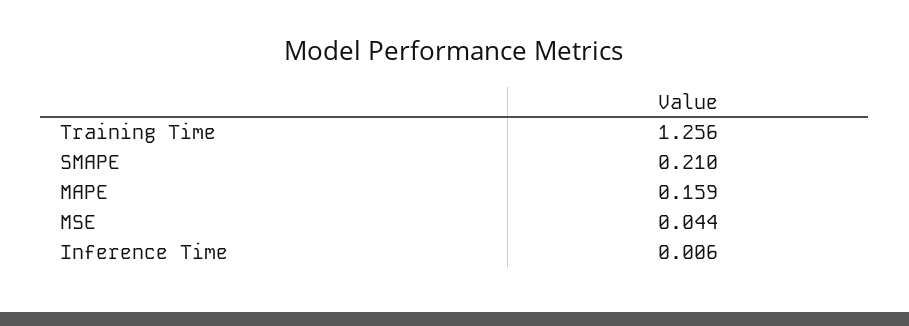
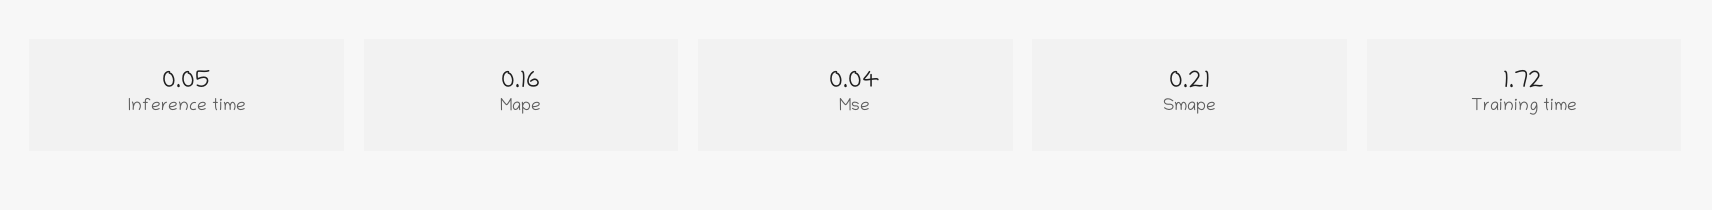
Training Time: 1.256 -> 1.72
Inference Time: 0.006 -> 0.05

